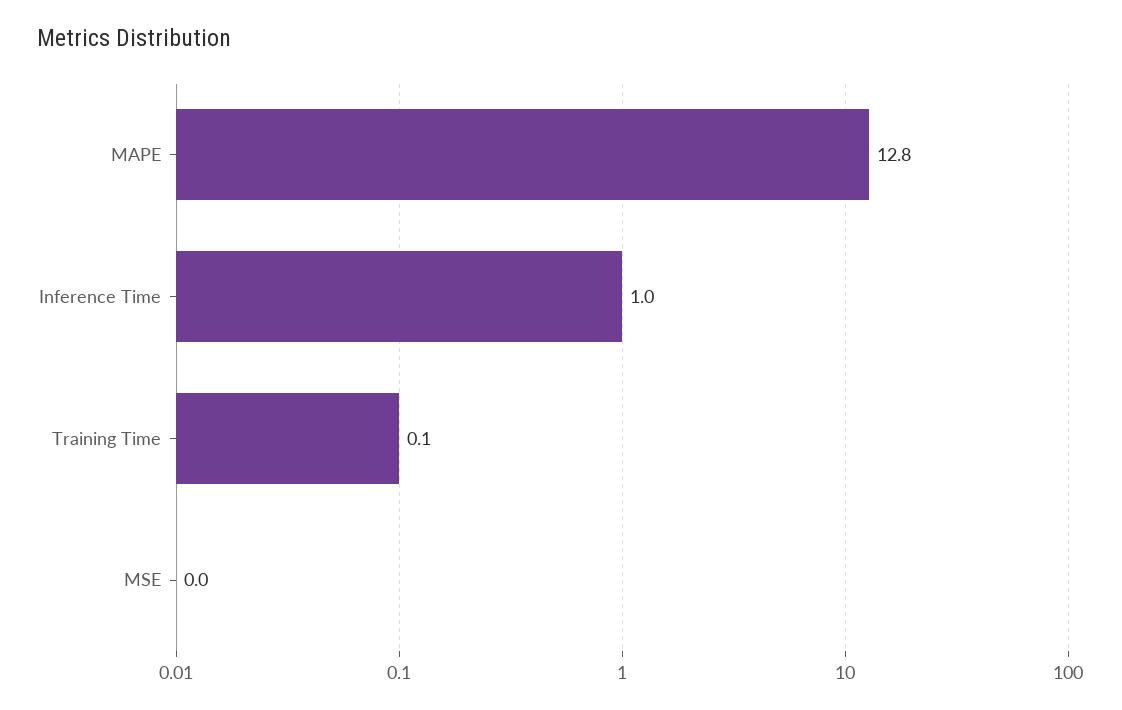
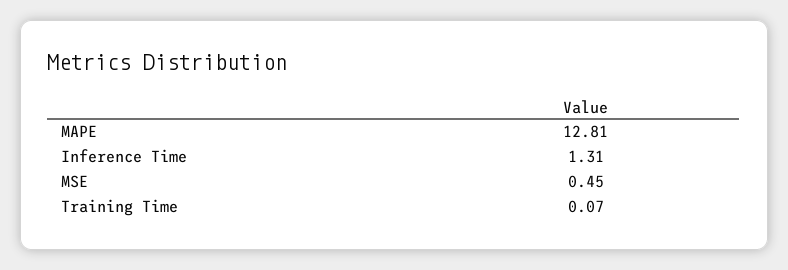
Inference Time: 1 -> 1.31
MSE: 0 -> 0.45

